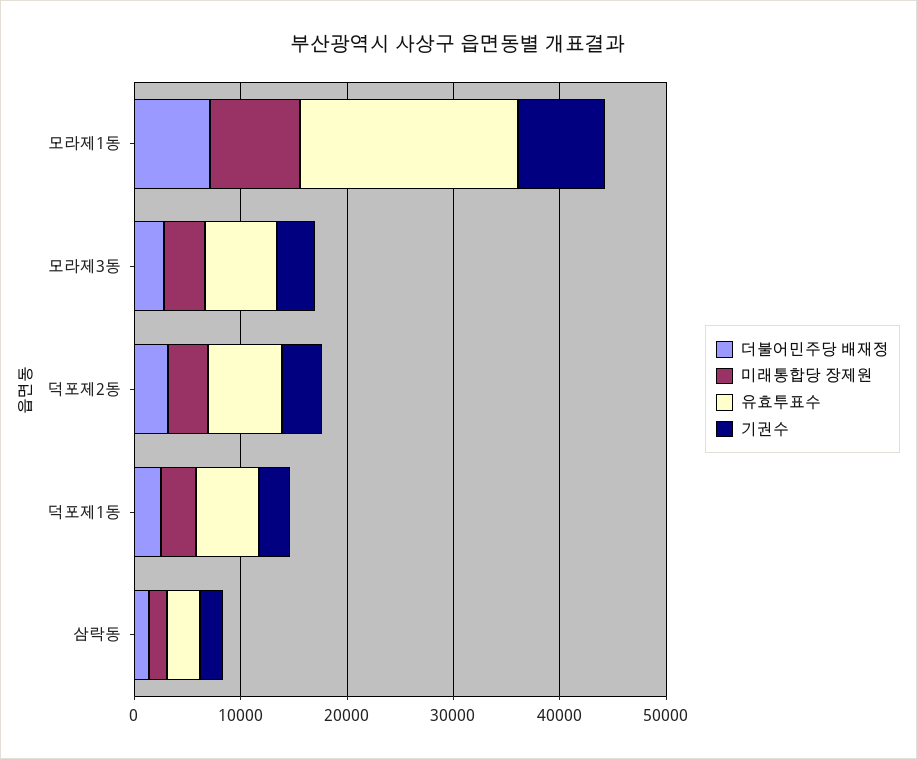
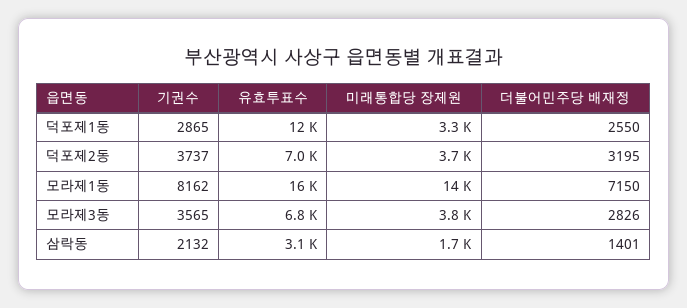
미래통합당 장제원, 모라제1동: 8000 -> 14000
유효투표수, 모라제1동: 20000 -> 16000
유효투표수, 덕포제1동: 6000 -> 12000

